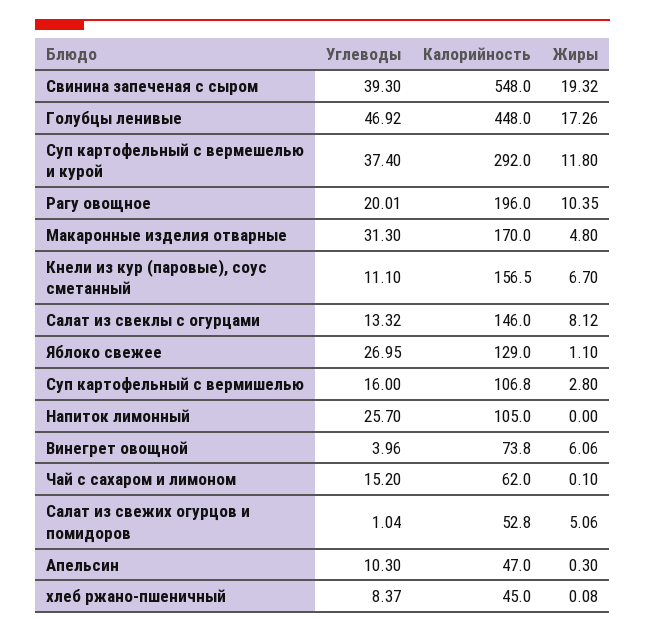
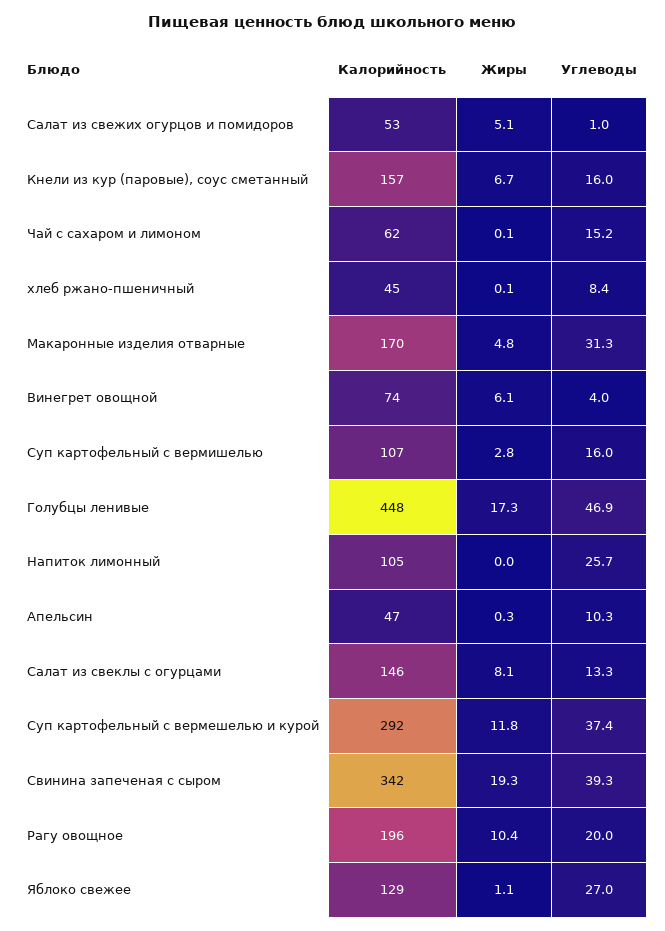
Калорийность, Свинина запеченая с сыром: 548 -> 342
Углеводы, Кнели из кур (паровые), соус сметанный: 11.1 -> 16

